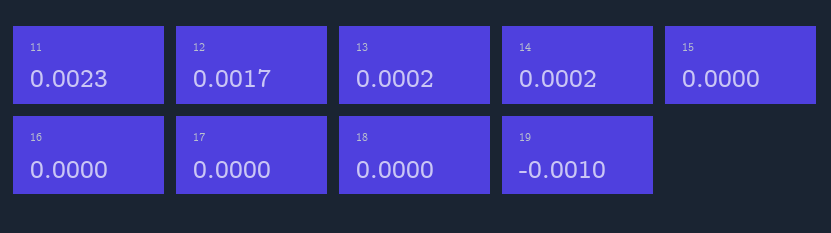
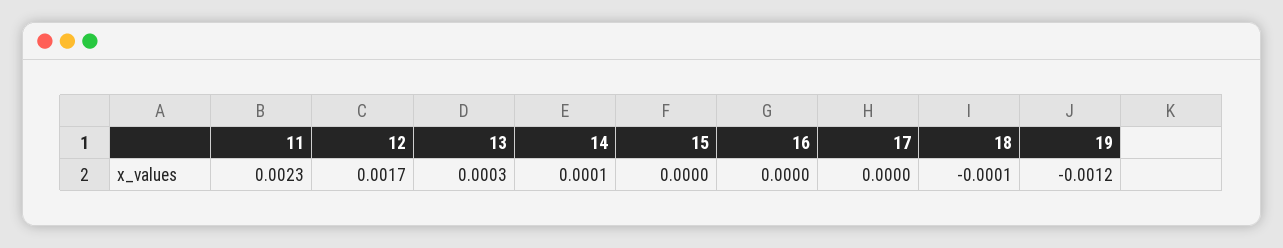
13: 0.0002 -> 0.0003
14: 0.0002 -> 0.0001
18: 0 -> -0.0001
19: -0.001 -> -0.0012

